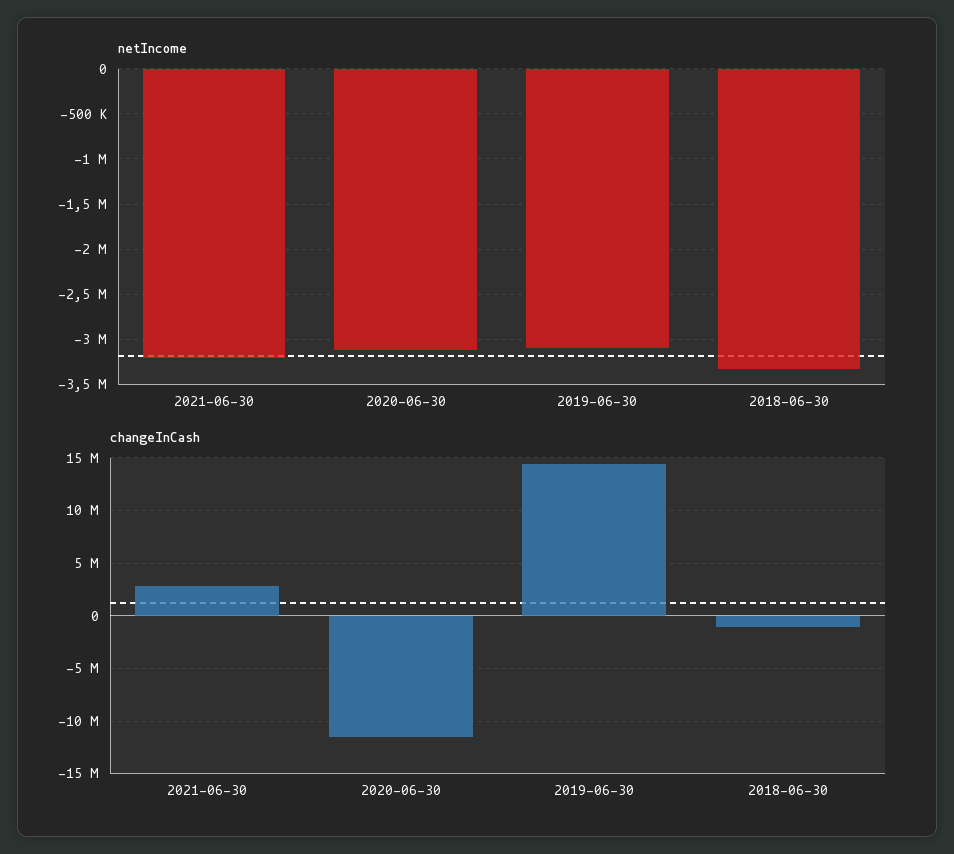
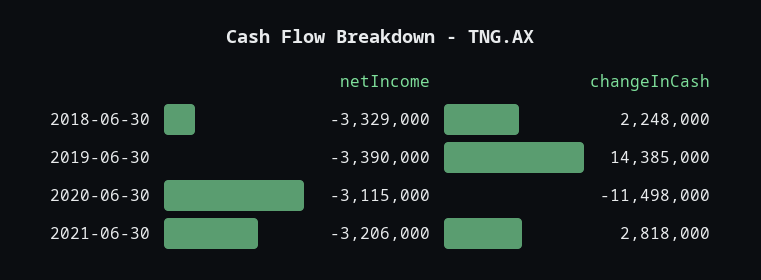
netIncome, 2019-06-30: -3100000 -> -3390000
changeInCash, 2018-06-30: -1000000 -> 2248000

